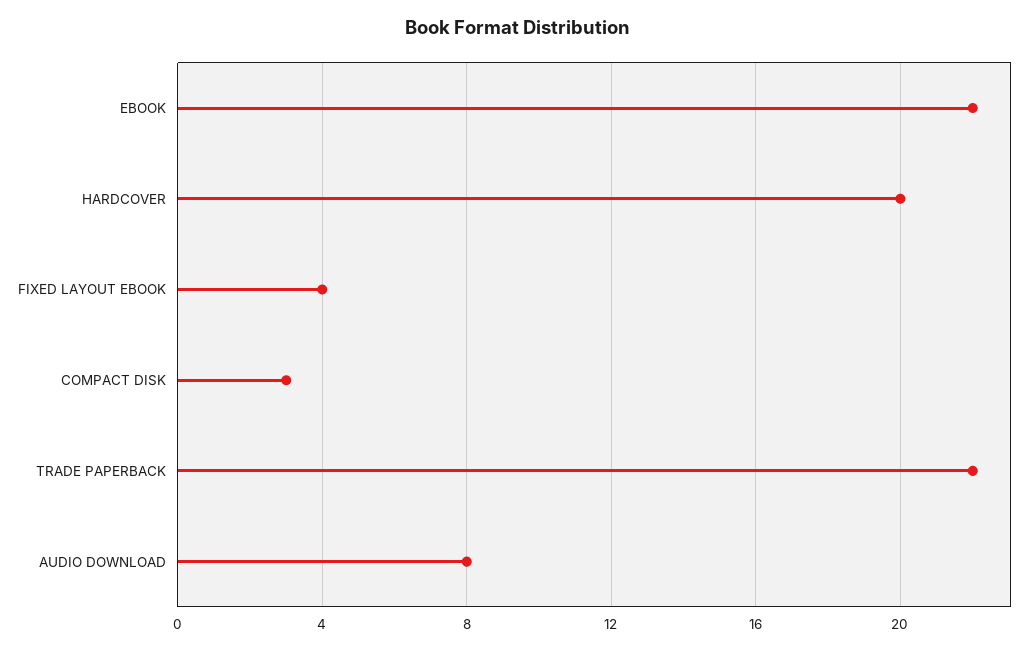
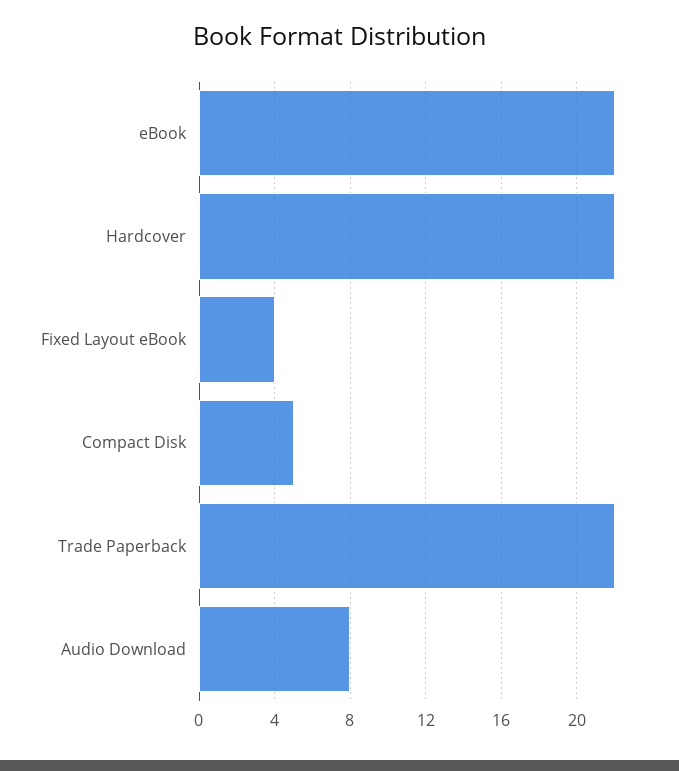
HARDCOVER: 20 -> 22
COMPACT DISK: 3 -> 5

